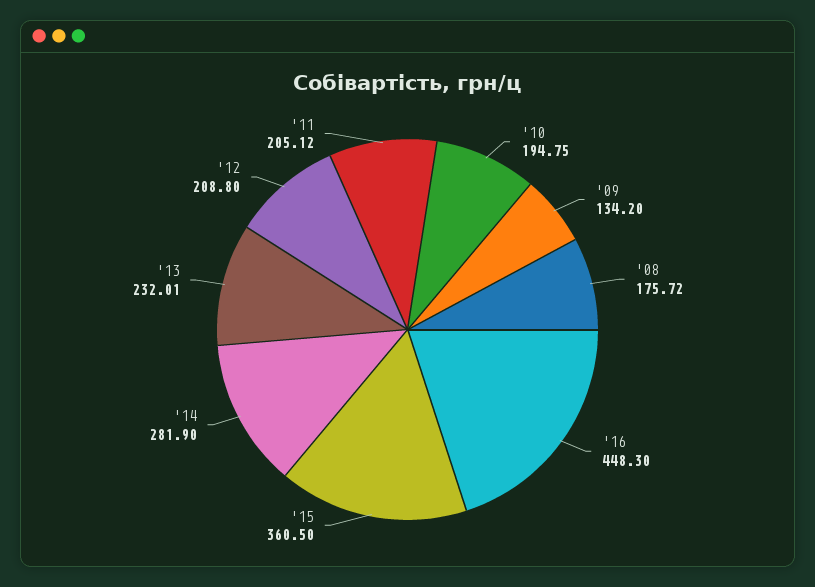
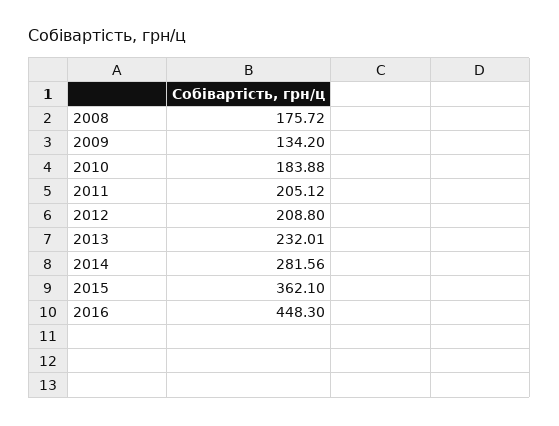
'10: 194.75 -> 183.88
'15: 360.5 -> 362.1
'14: 281.9 -> 281.56

